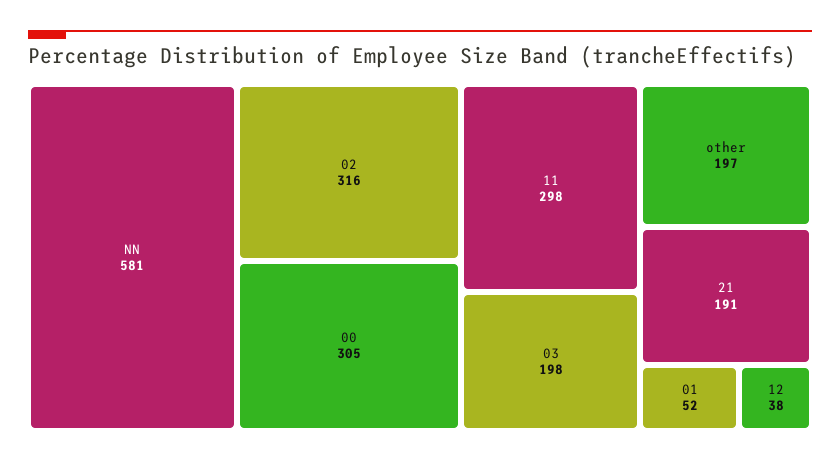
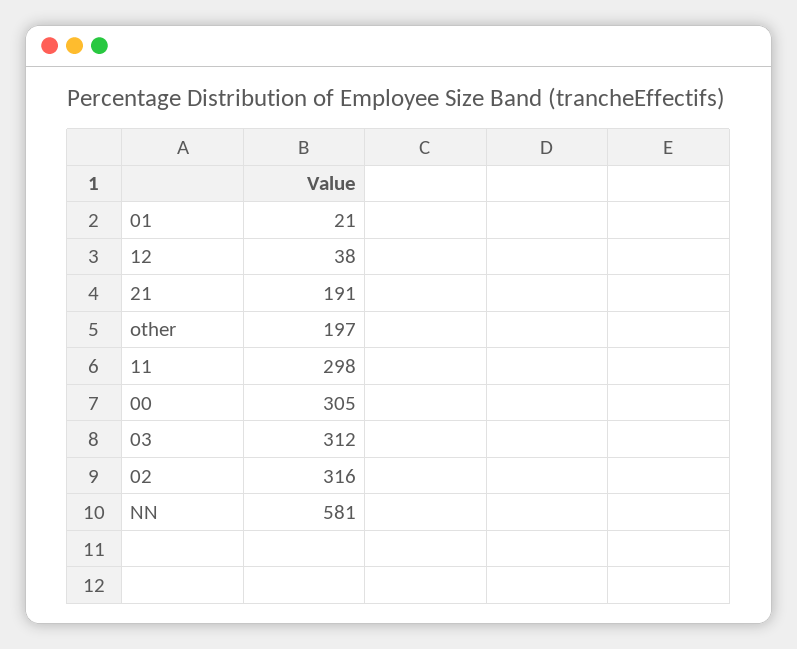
03: 198 -> 312
01: 52 -> 21

